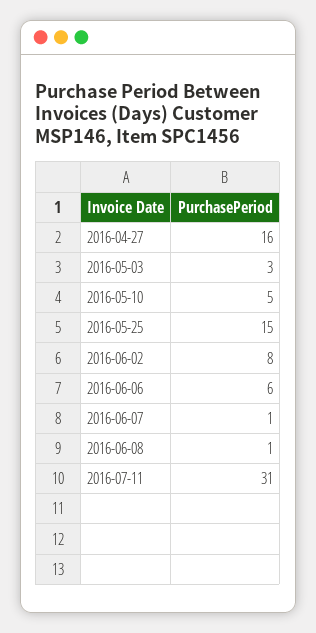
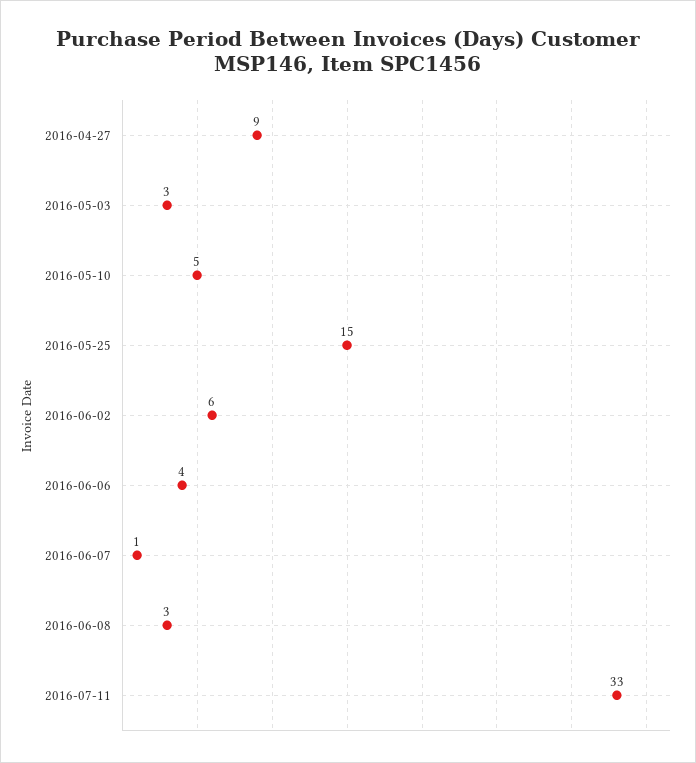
2016-04-27: 16 -> 9
2016-06-02: 8 -> 6
2016-06-06: 6 -> 4
2016-06-08: 1 -> 3
2016-07-11: 31 -> 33

